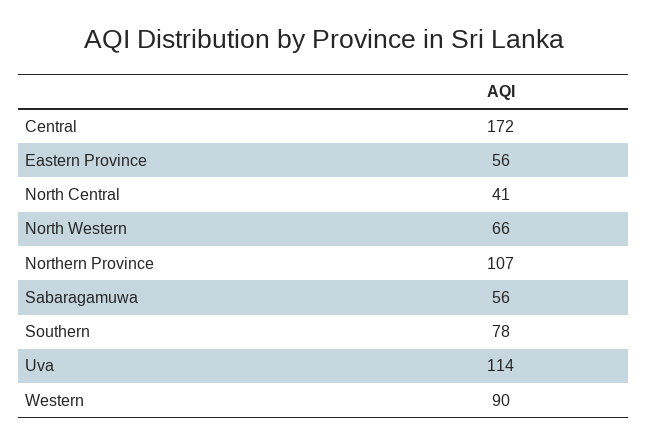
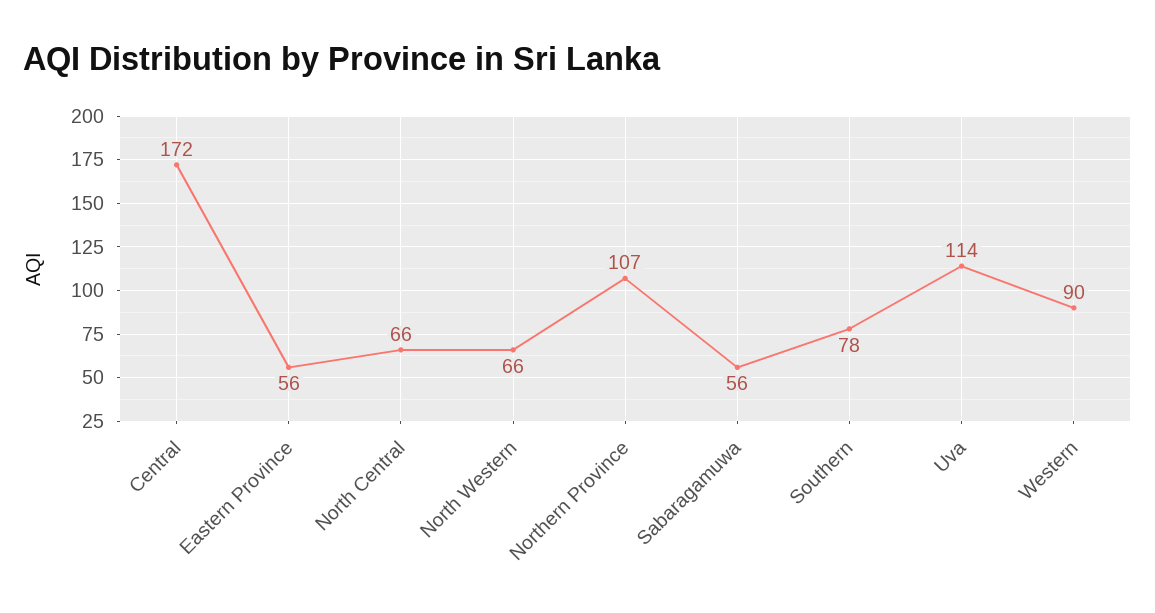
North Central: 41 -> 66

